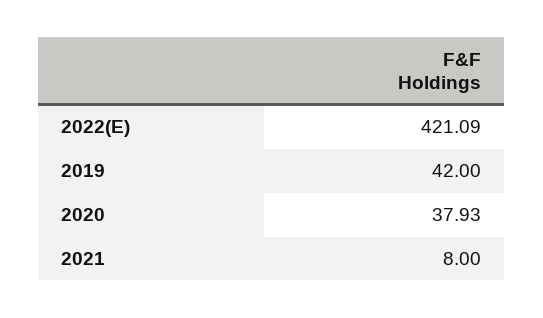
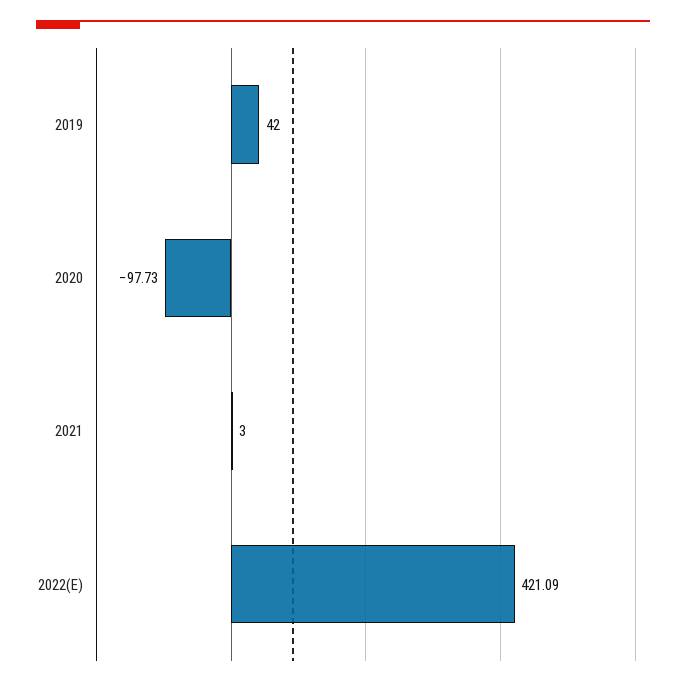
2020: 37.93 -> -97.73
2021: 8 -> 3

